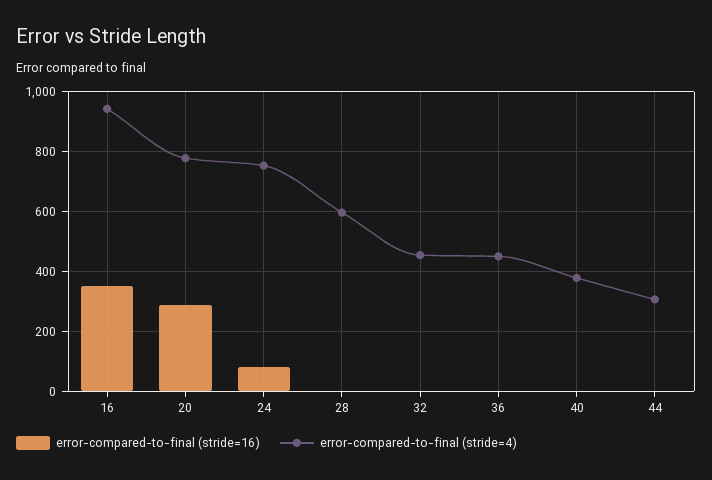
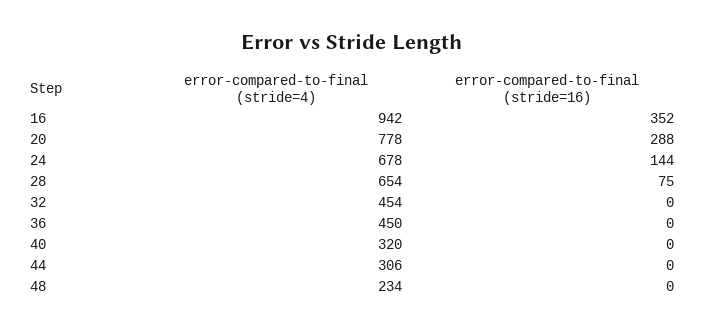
error-compared-to-final (stride=16), 24: 75 -> 144
error-compared-to-final (stride=4), 24: 750 -> 678
error-compared-to-final (stride=16), 28: 0 -> 75
error-compared-to-final (stride=4), 28: 600 -> 654
error-compared-to-final (stride=4), 40: 375 -> 320
error-compared-to-final (stride=4), 48: none -> 234
error-compared-to-final (stride=16), 48: none -> 0

